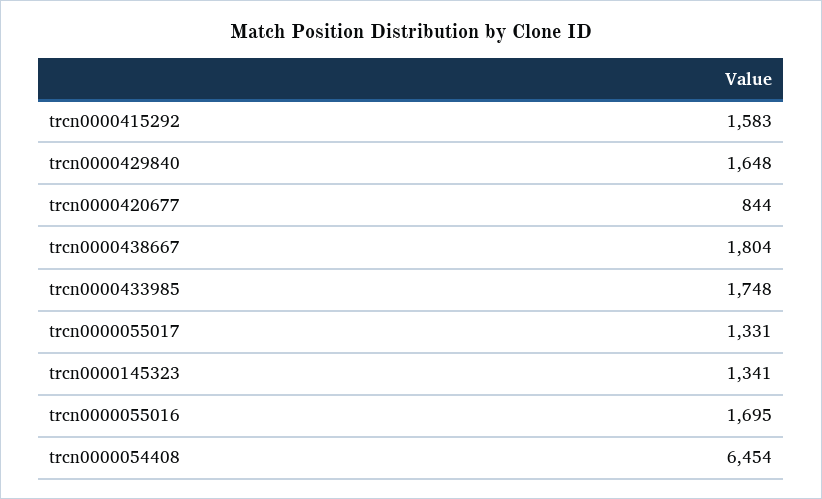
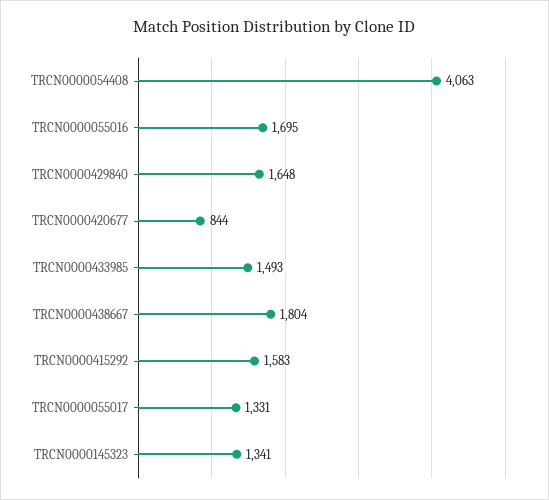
trcn0000433985: 1748 -> 1493
trcn0000054408: 6454 -> 4063

